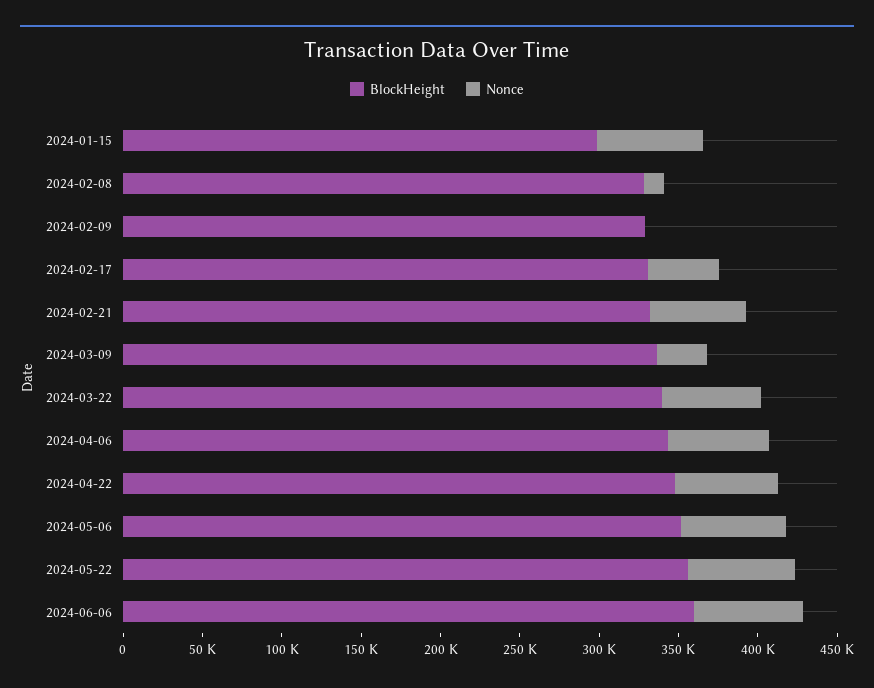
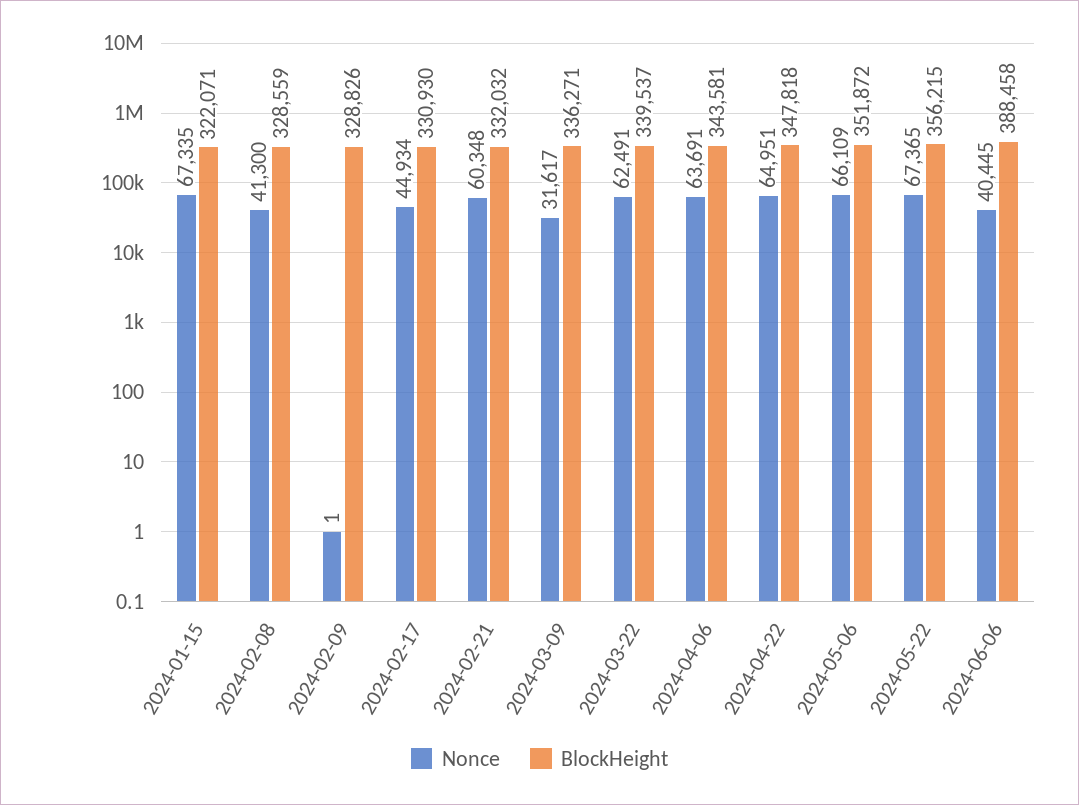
BlockHeight, 2024-01-15: 300000 -> 322071
Nonce, 2024-02-08: 10000 -> 41300
BlockHeight, 2024-06-06: 360000 -> 388458
Nonce, 2024-06-06: 70000 -> 40445

